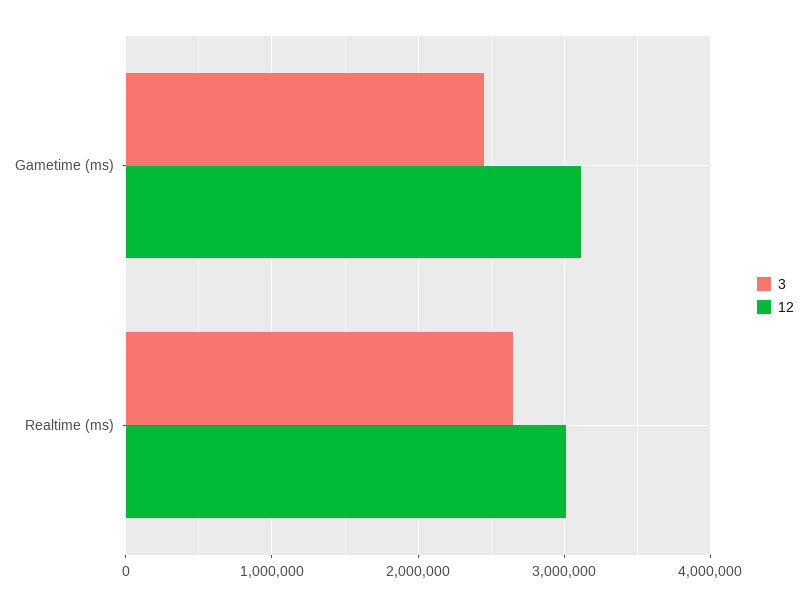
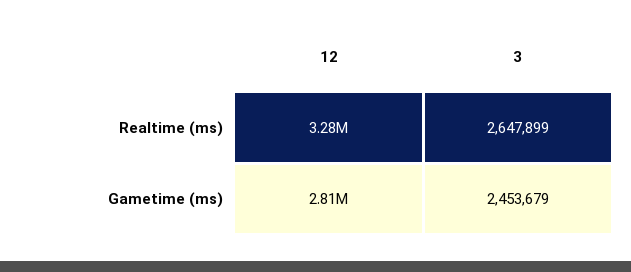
12, Gametime (ms): 3100000 -> 2810000
12, Realtime (ms): 3000000 -> 3280000

